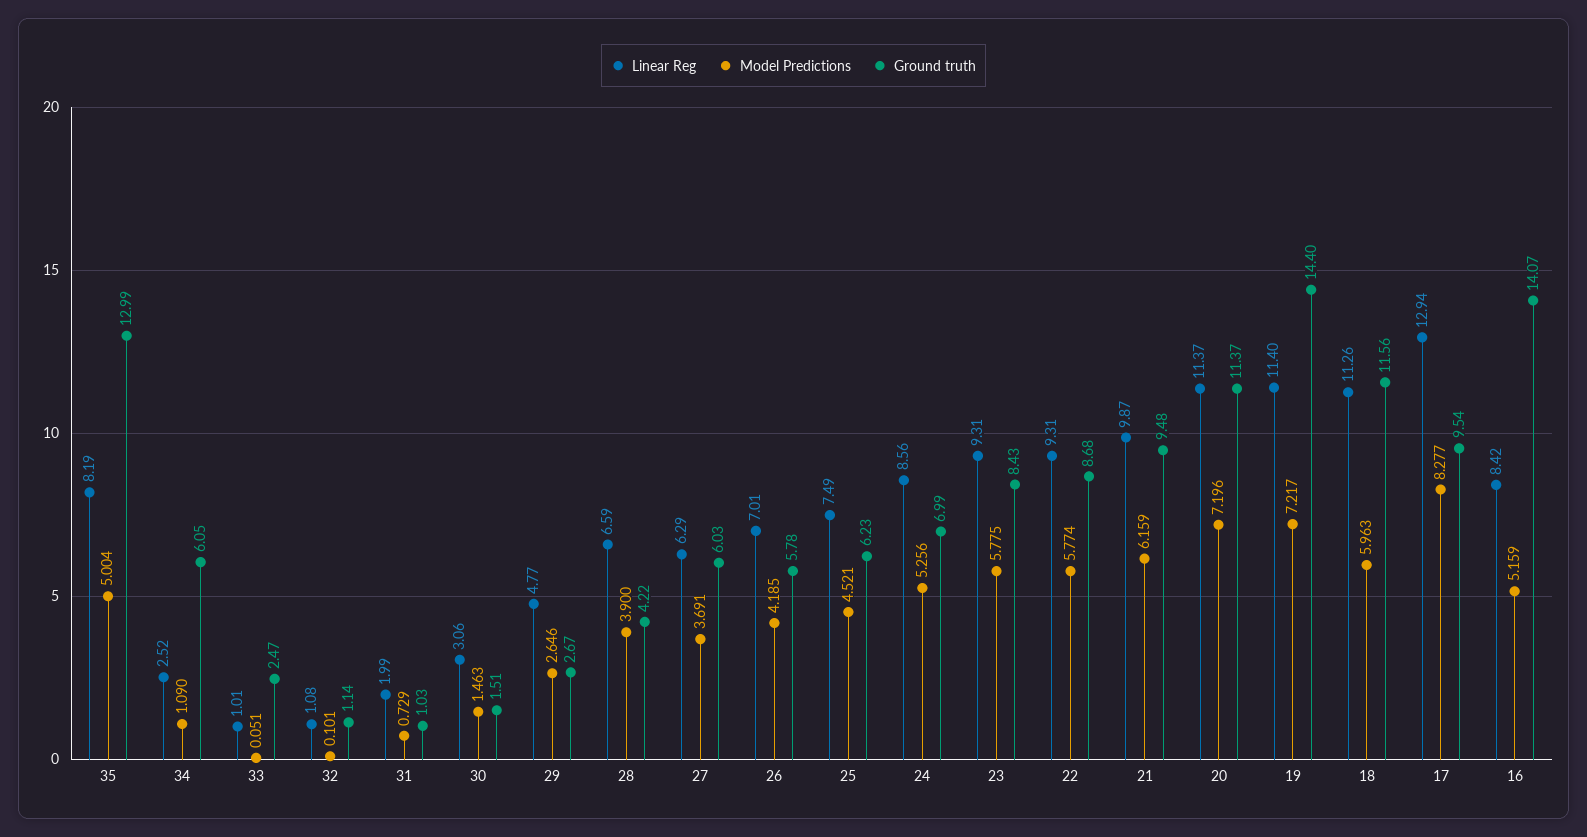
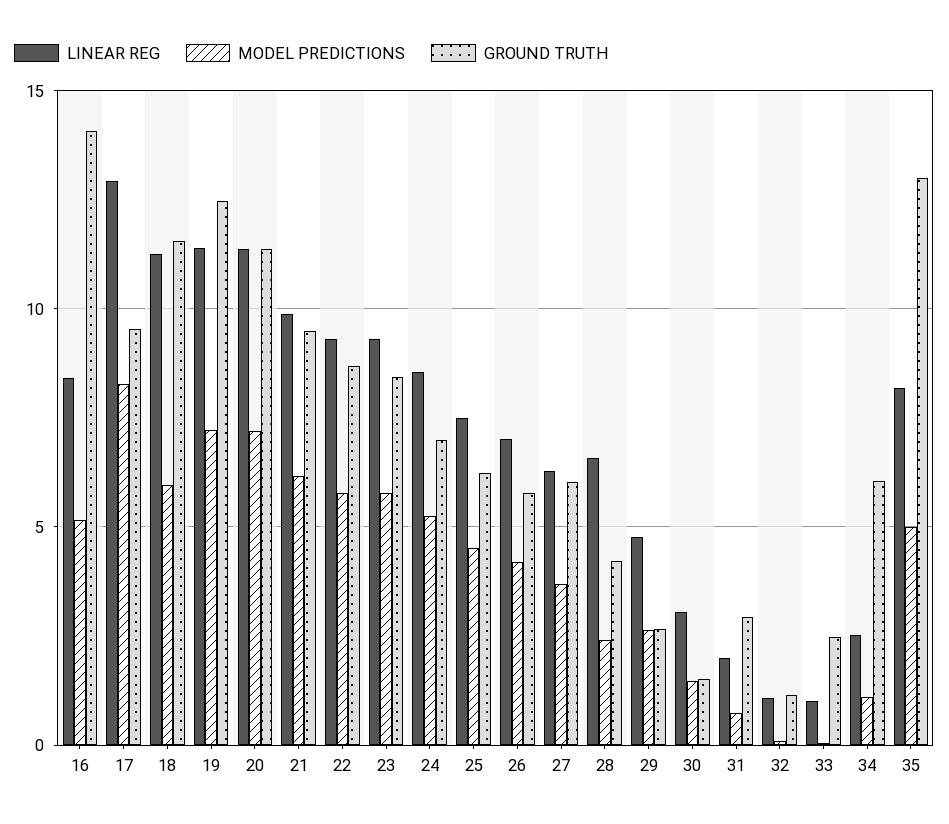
Ground truth, 31: 1.03 -> 3
Model Predictions, 28: 3.9 -> 2.5
Ground truth, 19: 14.4 -> 12.5

